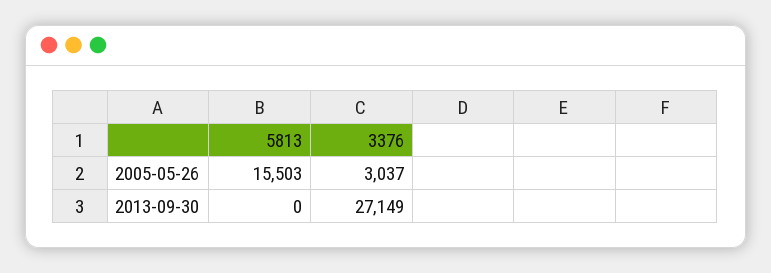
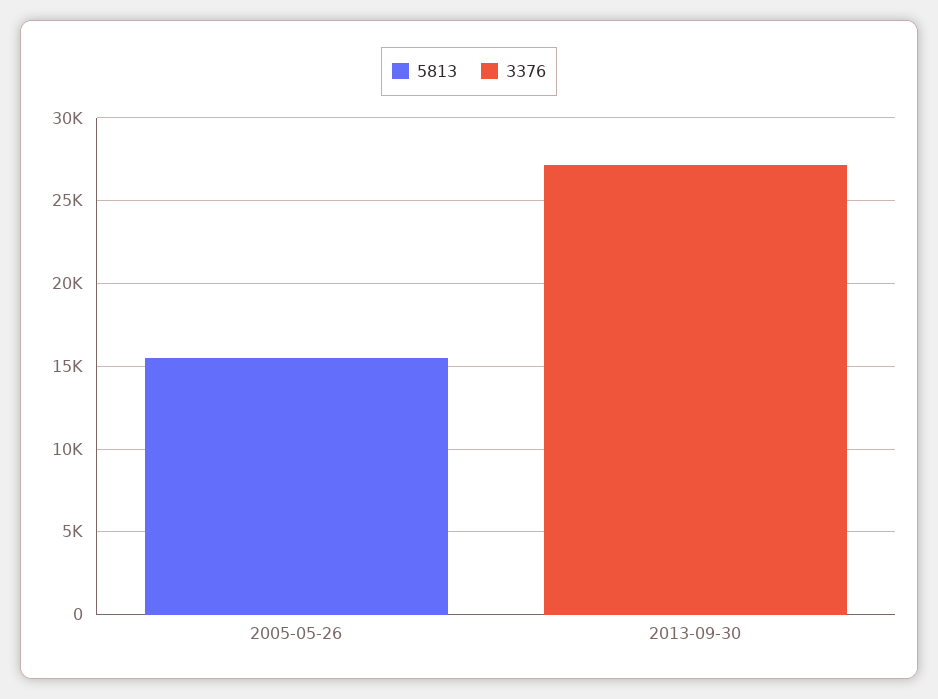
3376, 2005-05-26: 3037 -> 0

